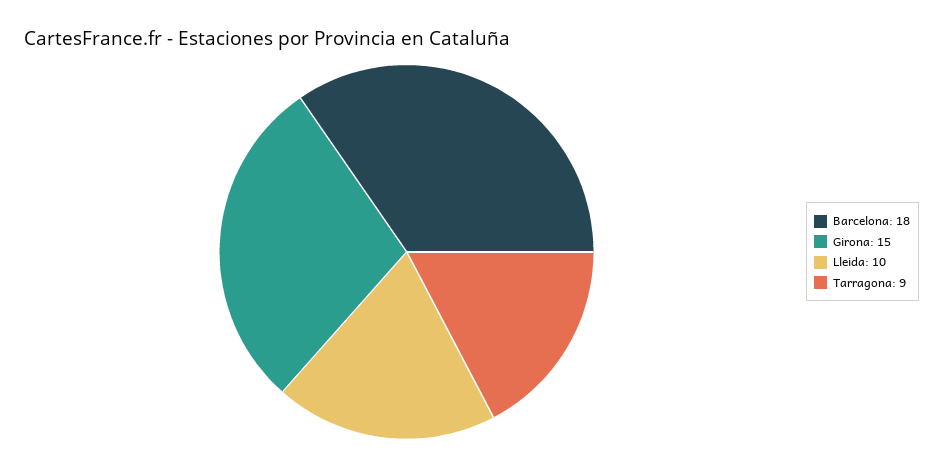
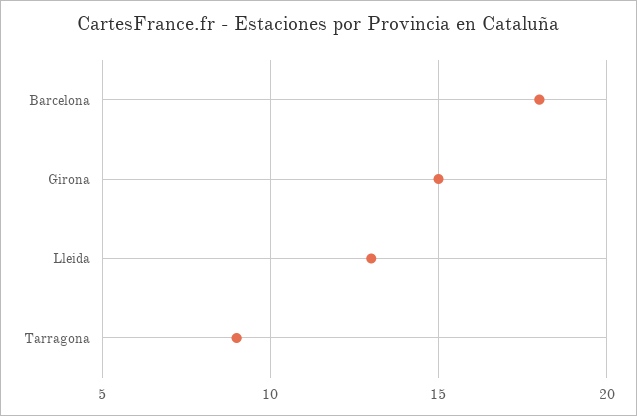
Lleida: 10 -> 13

